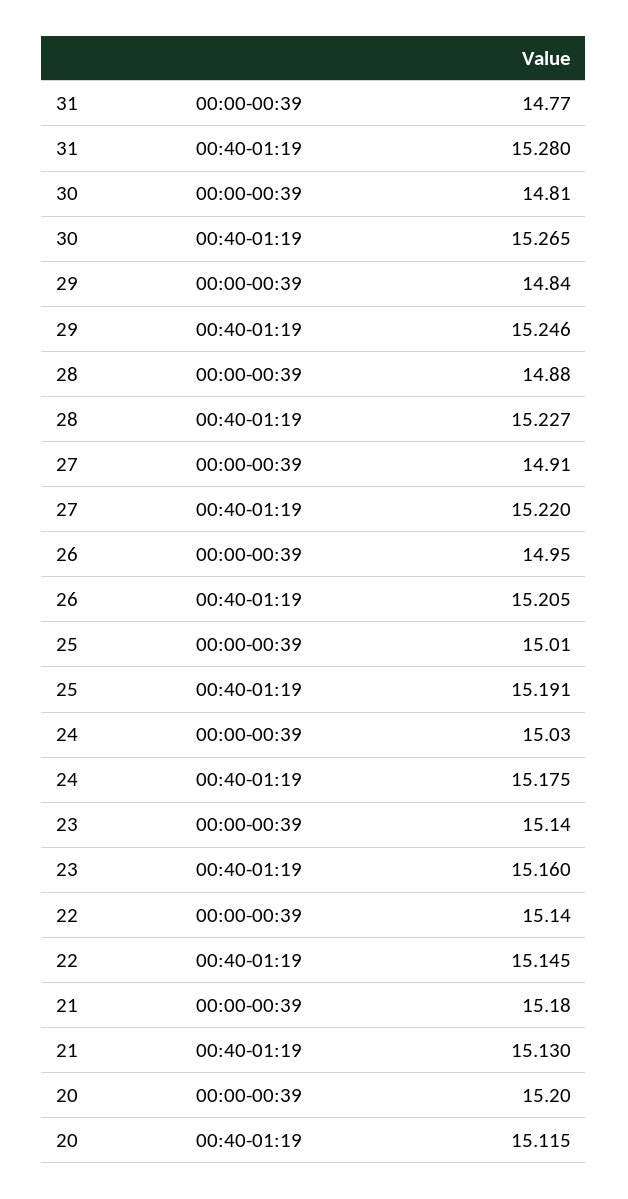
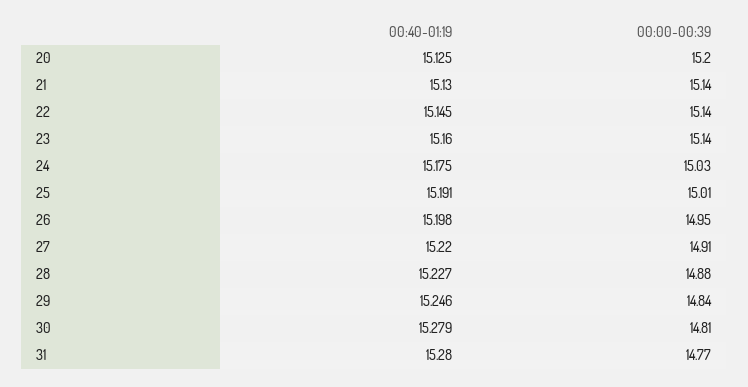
30, 00:40-01:19: 15.265 -> 15.279
26, 00:40-01:19: 15.205 -> 15.198
21, 00:00-00:39: 15.18 -> 15.14
20, 00:40-01:19: 15.115 -> 15.125

